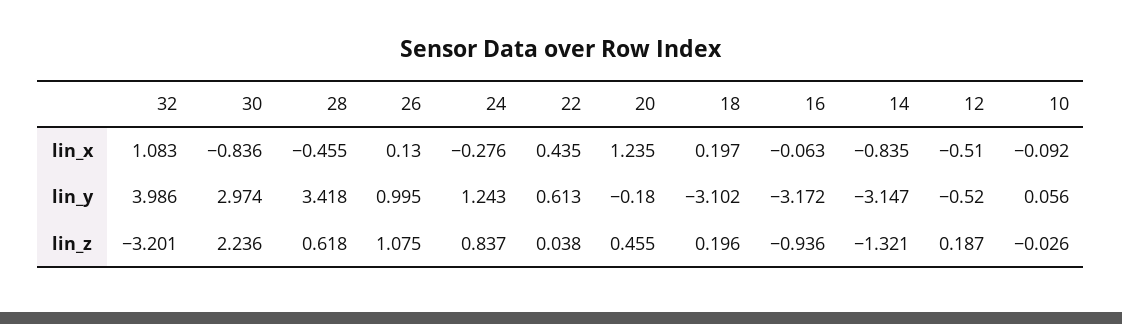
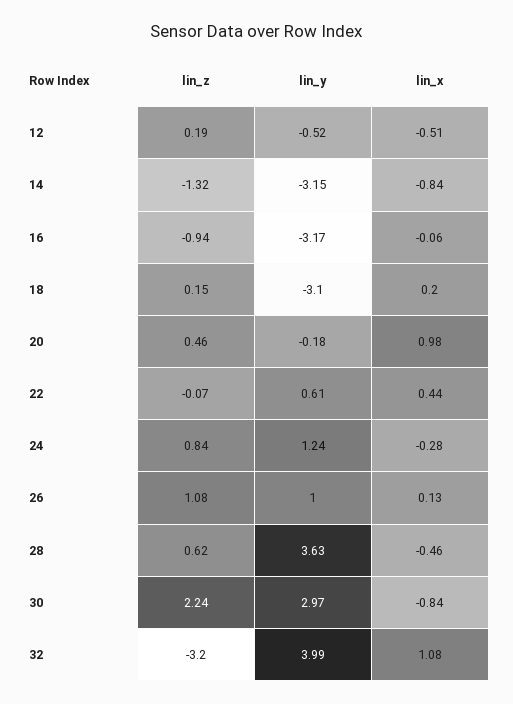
20, lin_x: 1.235 -> 0.98
10, lin_x: -0.092 -> none
28, lin_y: 3.418 -> 3.63
10, lin_y: 0.056 -> none
22, lin_z: 0.038 -> -0.07
18, lin_z: 0.196 -> 0.15
10, lin_z: -0.026 -> none

